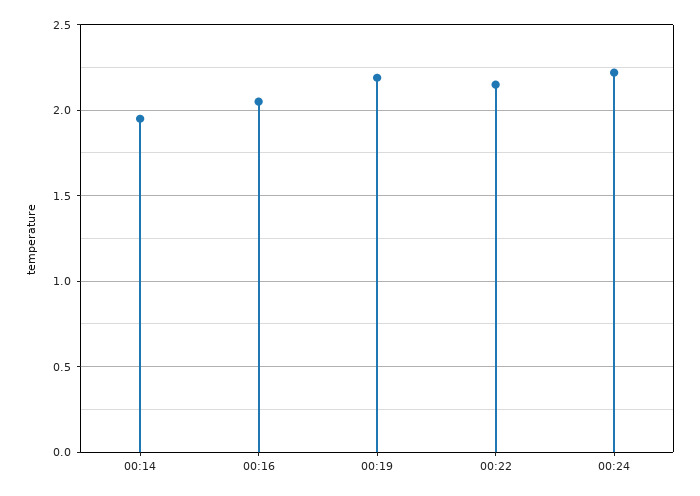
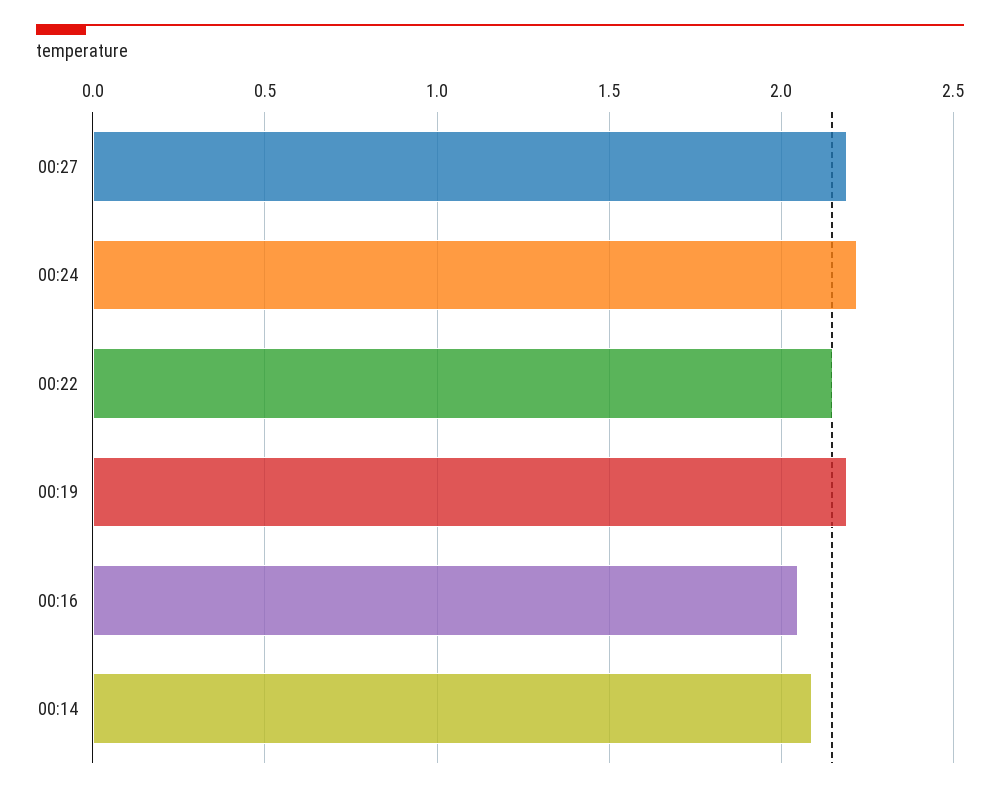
00:14: 1.95 -> 2.1
00:27: none -> 2.2

